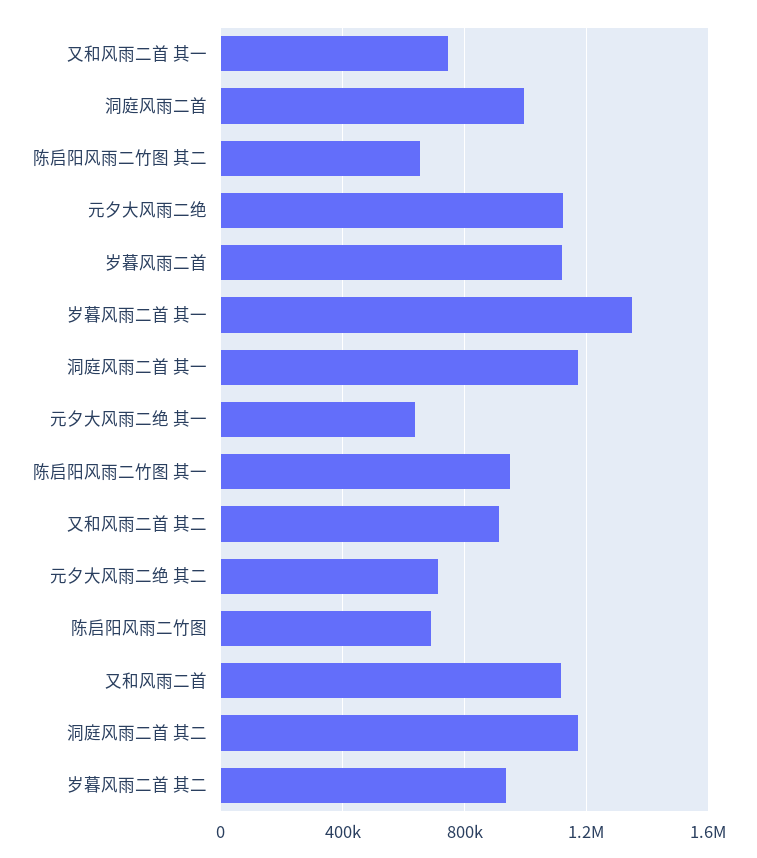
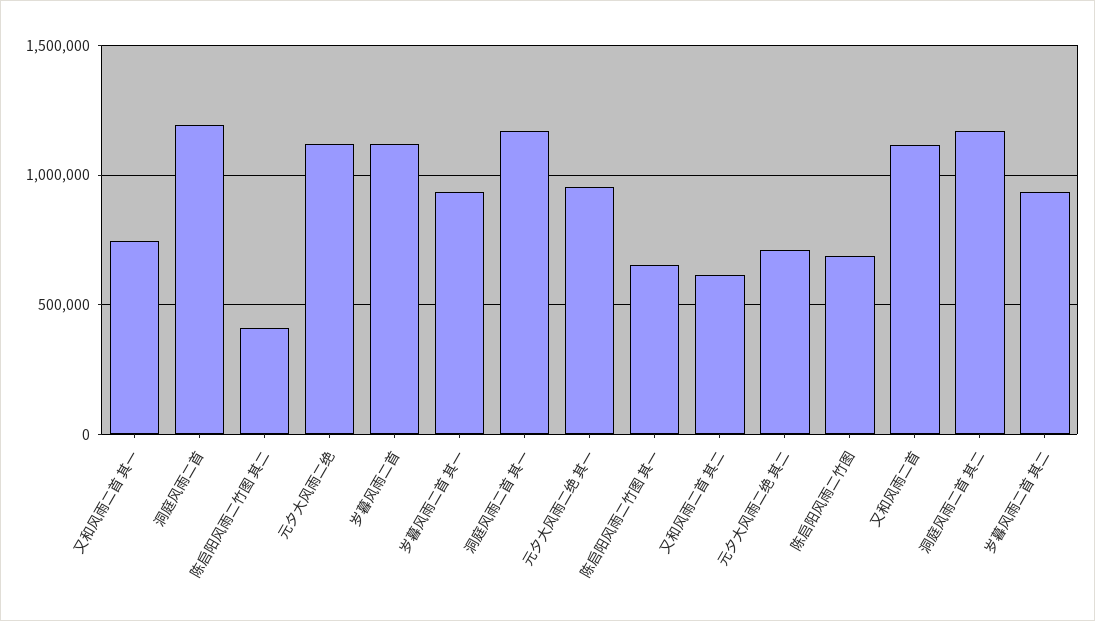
洞庭风雨二首: 1000000 -> 1200000
陈启阳风雨二竹图 其二: 650000 -> 400000
岁暮风雨二首 其一: 1350000 -> 950000
元夕大风雨二绝 其一: 650000 -> 950000
陈启阳风雨二竹图 其一: 950000 -> 650000
又和风雨二首 其二: 900000 -> 600000

